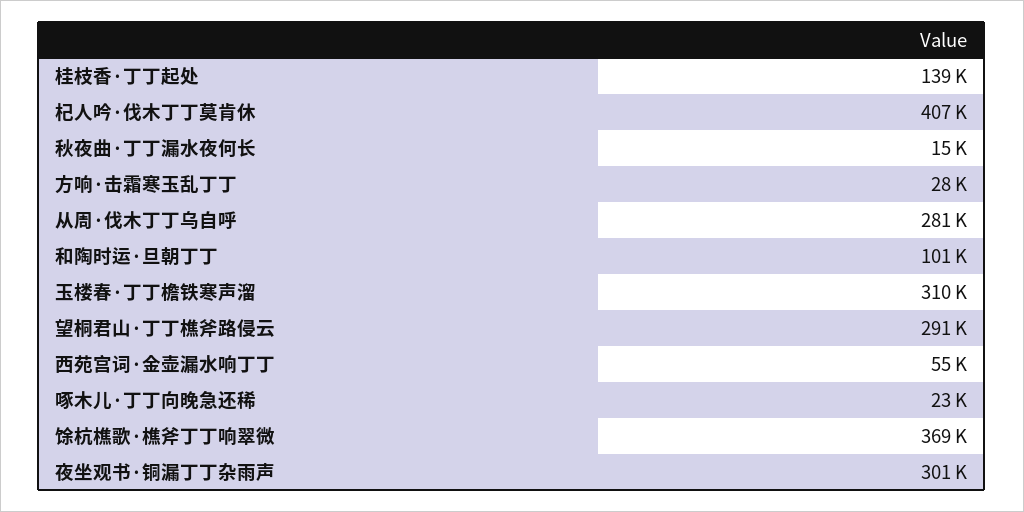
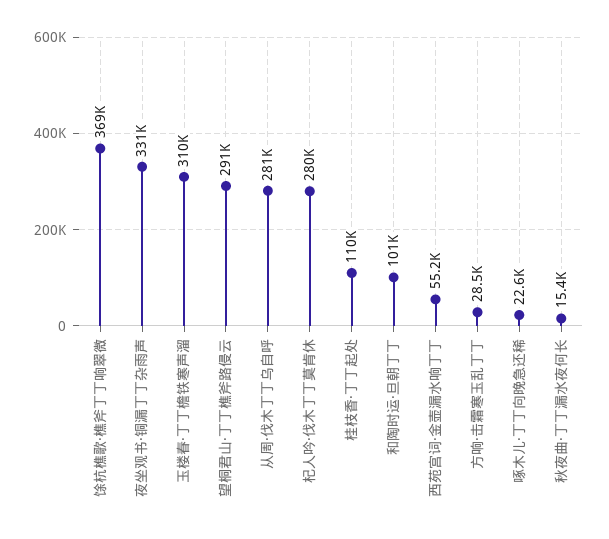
桂枝香·丁丁起处: 139000 -> 110000
杞人吟·伐木丁丁莫肯休: 407000 -> 280000
夜坐观书·铜漏丁丁杂雨声: 301000 -> 331000

